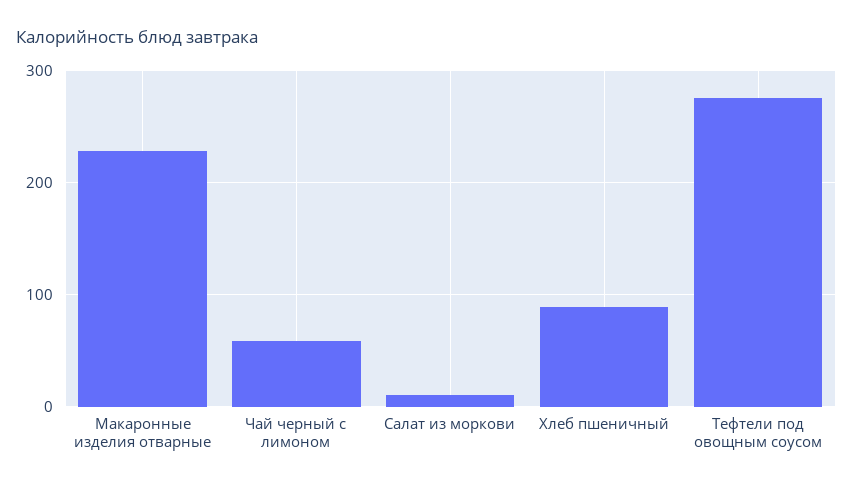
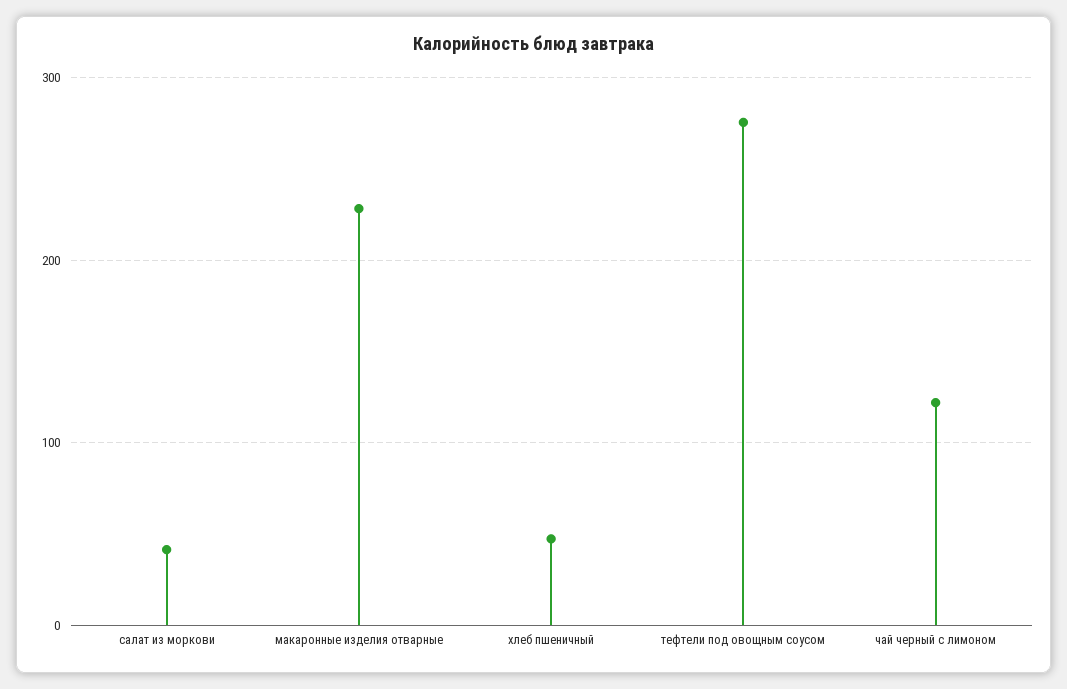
Чай черный с лимоном: 60 -> 120
Салат из моркови: 10 -> 40
Хлеб пшеничный: 90 -> 50

